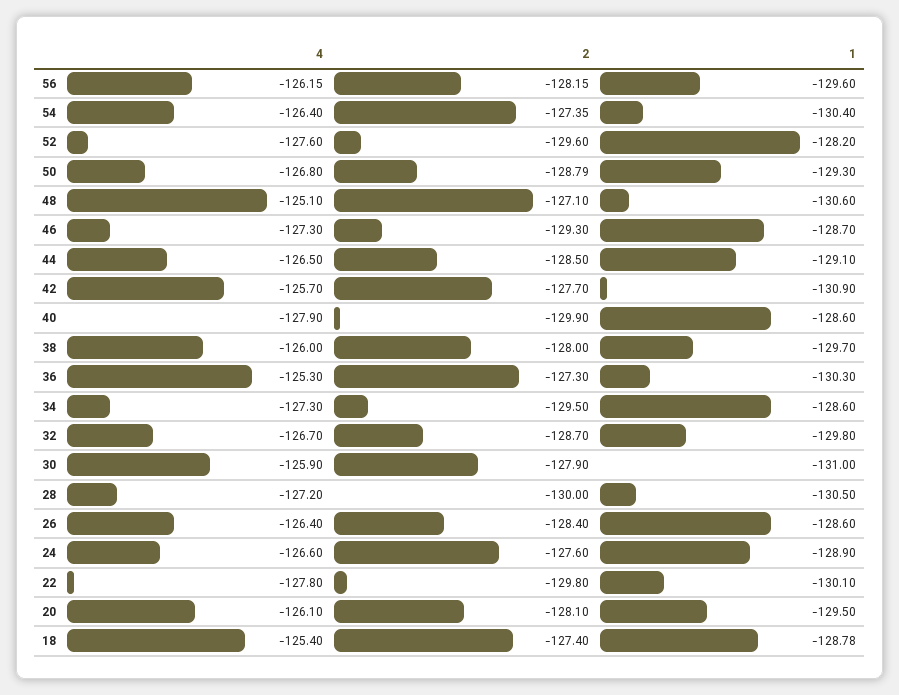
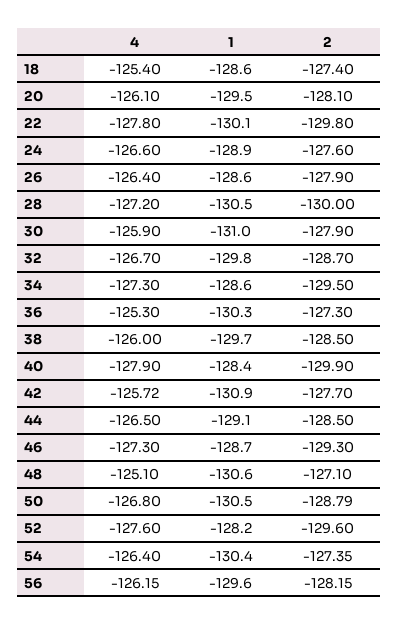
1, 50: -129.3 -> -130.5
4, 42: -125.7 -> -125.72
1, 40: -128.6 -> -128.4
2, 38: -128 -> -128.5
2, 26: -128.4 -> -127.9
1, 18: -128.78 -> -128.6

